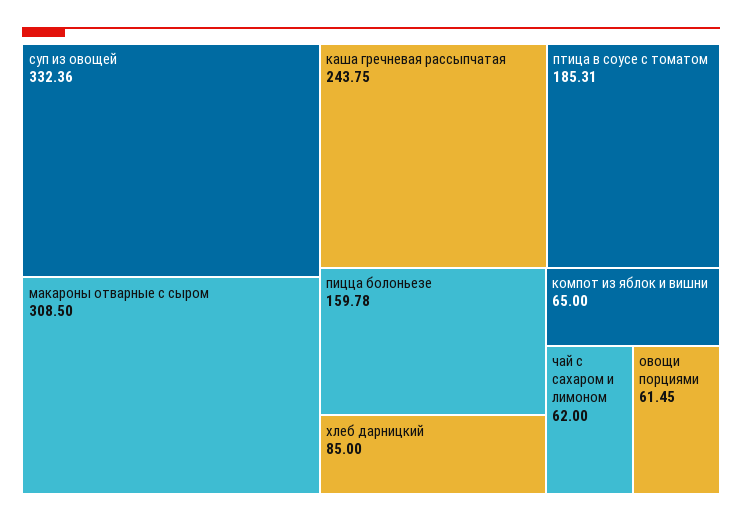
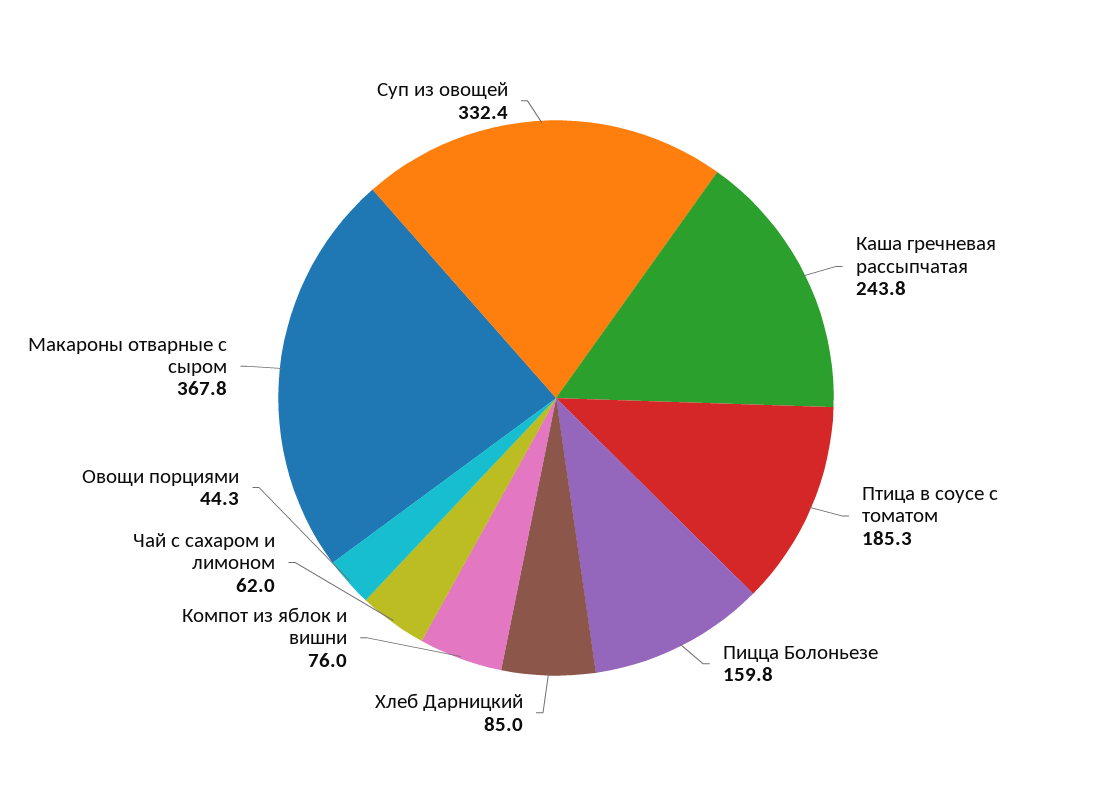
макароны отварные с сыром: 308.5 -> 367.8
компот из яблок и вишни: 65 -> 76
овощи порциями: 61.45 -> 44.3

